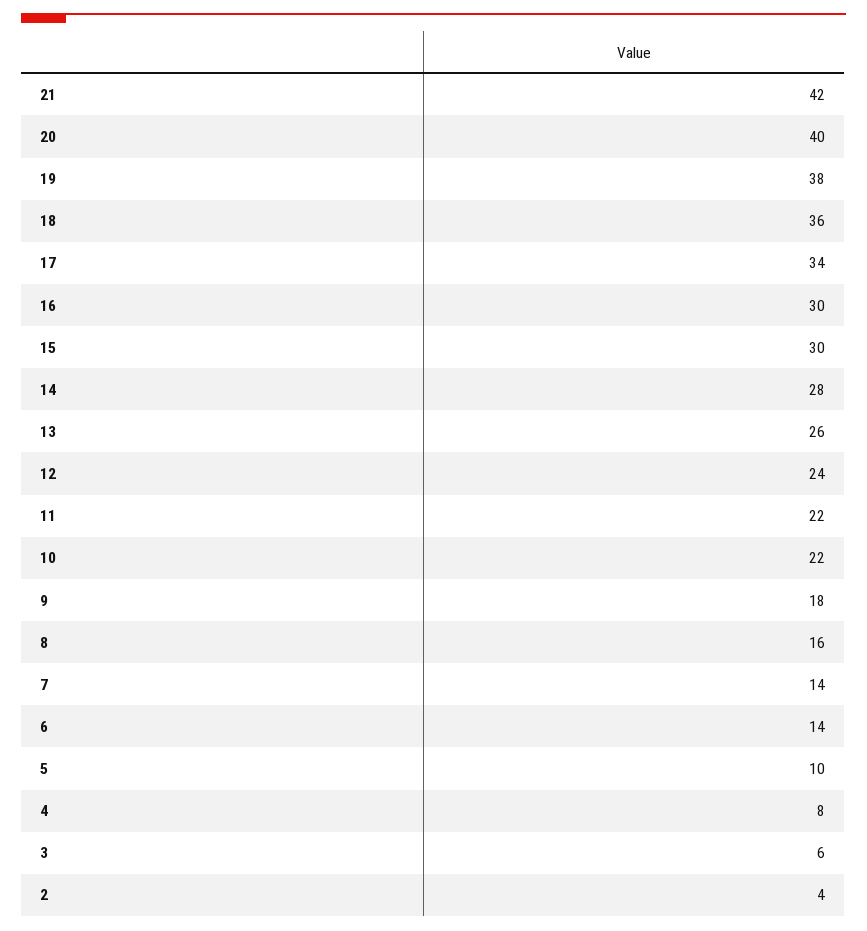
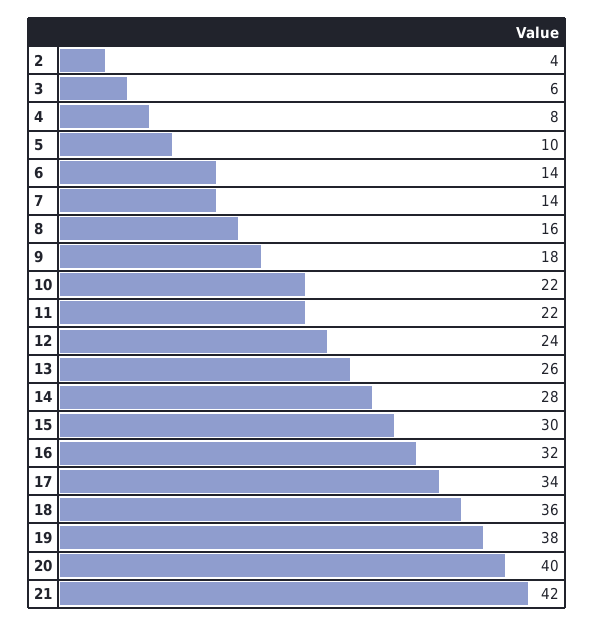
16: 30 -> 32

